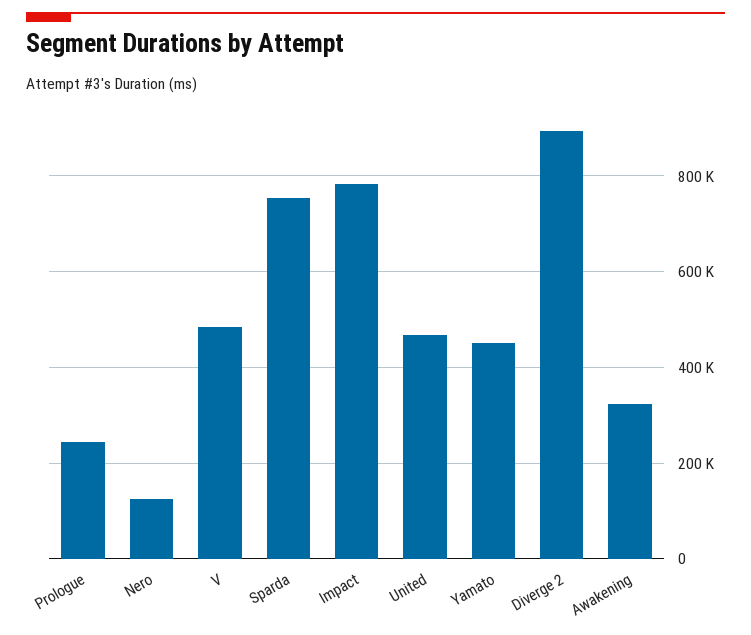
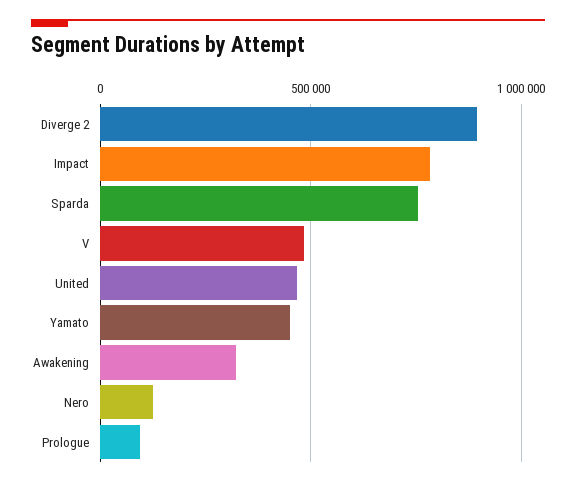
Prologue: 240000 -> 100000

